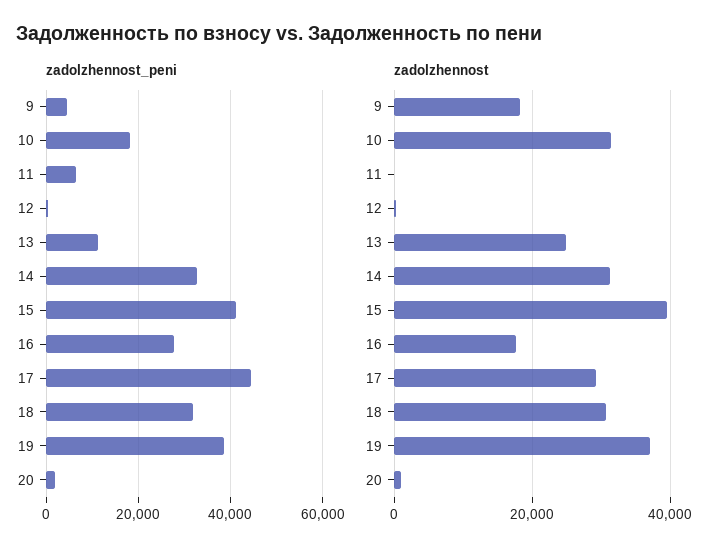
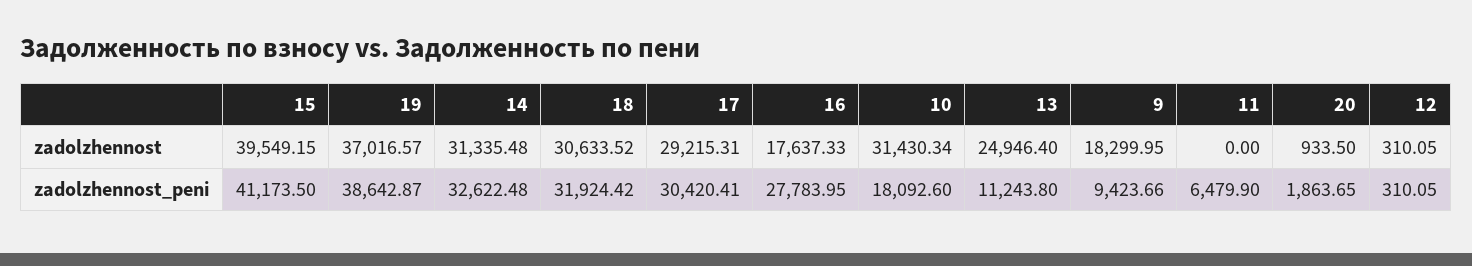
zadolzhennost_peni, 9: 4000 -> 9423.66
zadolzhennost_peni, 17: 44000 -> 30420.41

